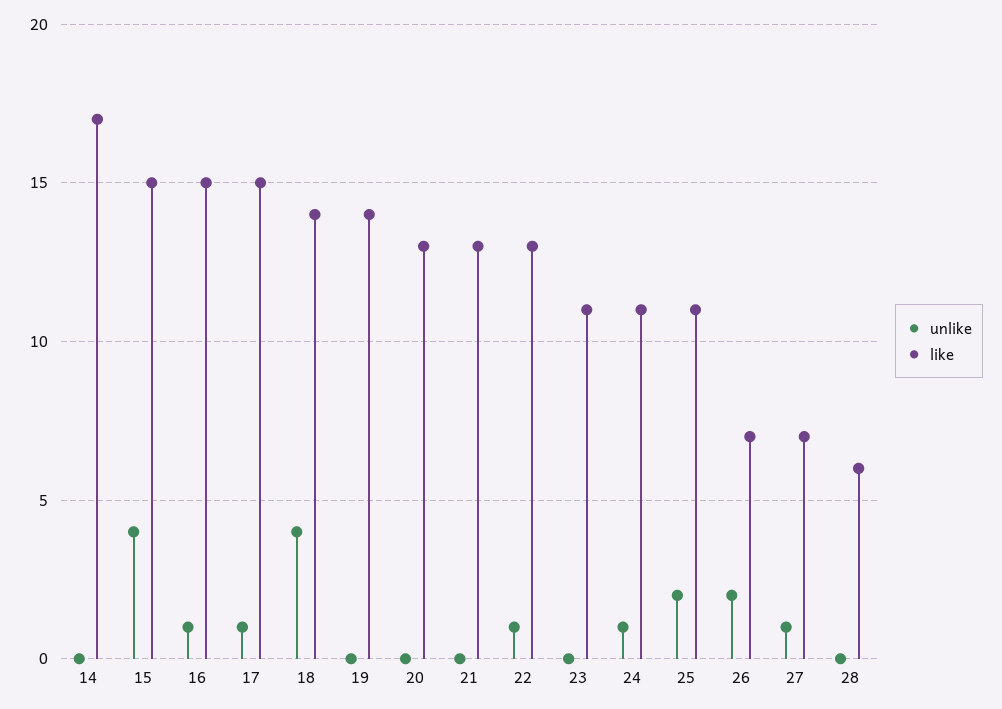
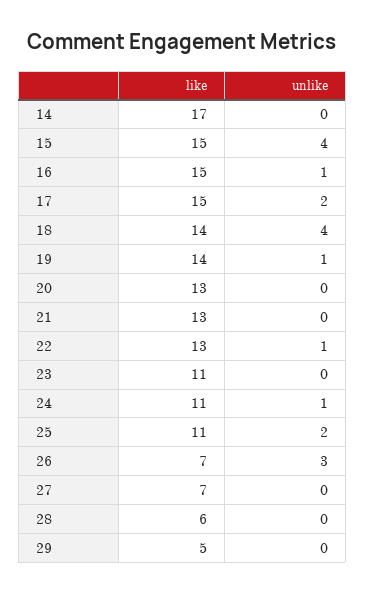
unlike, 17: 1 -> 2
unlike, 19: 0 -> 1
unlike, 26: 2 -> 3
unlike, 27: 1 -> 0
like, 29: none -> 5
unlike, 29: none -> 0

